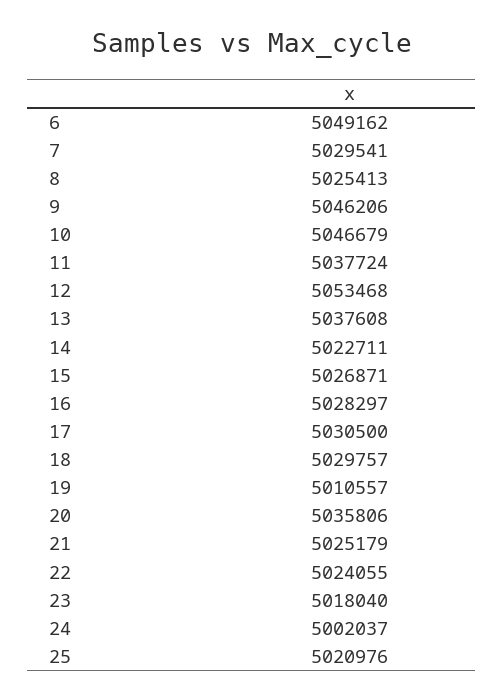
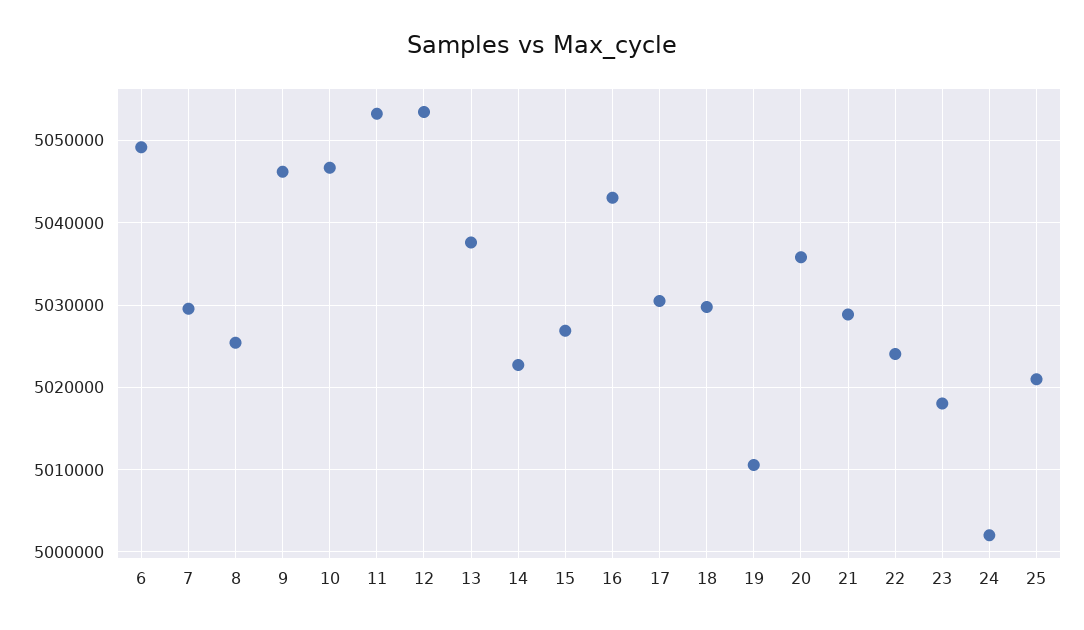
11: 5037724 -> 5053000
16: 5028297 -> 5043000
21: 5025179 -> 5029000

